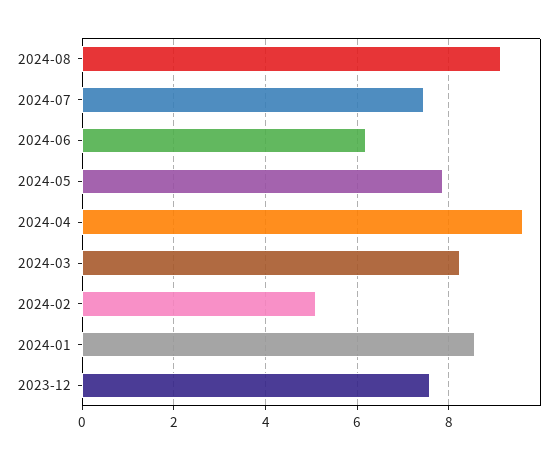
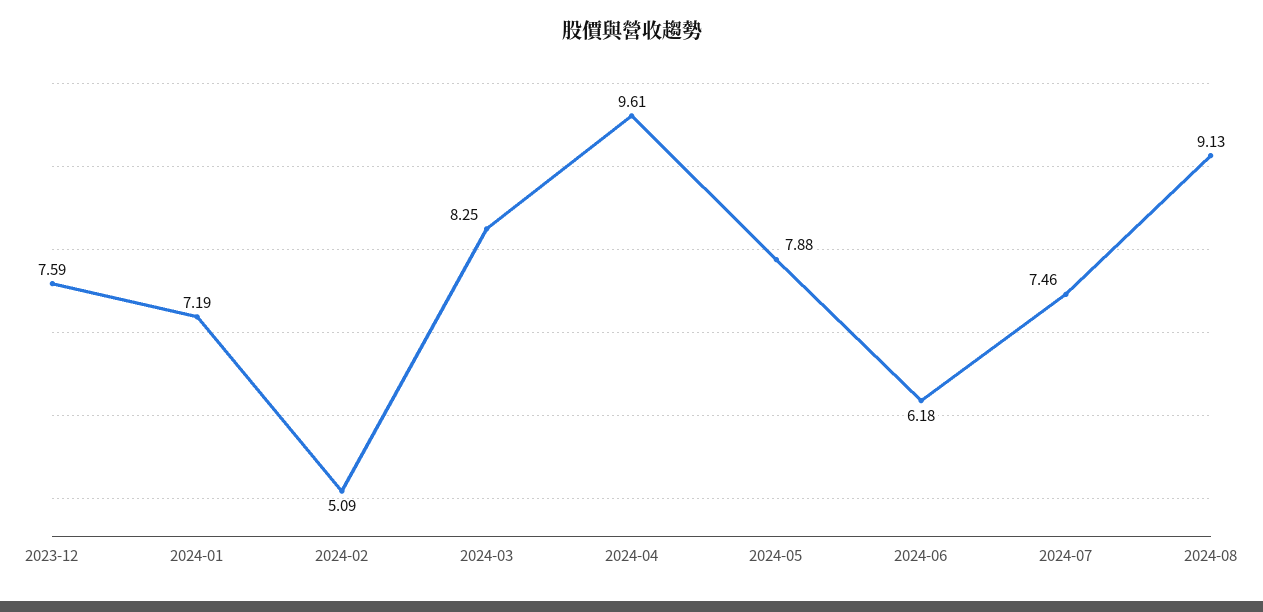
2024-01: 8.6 -> 7.19

